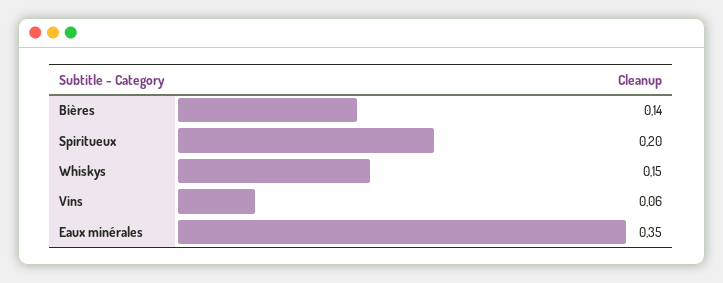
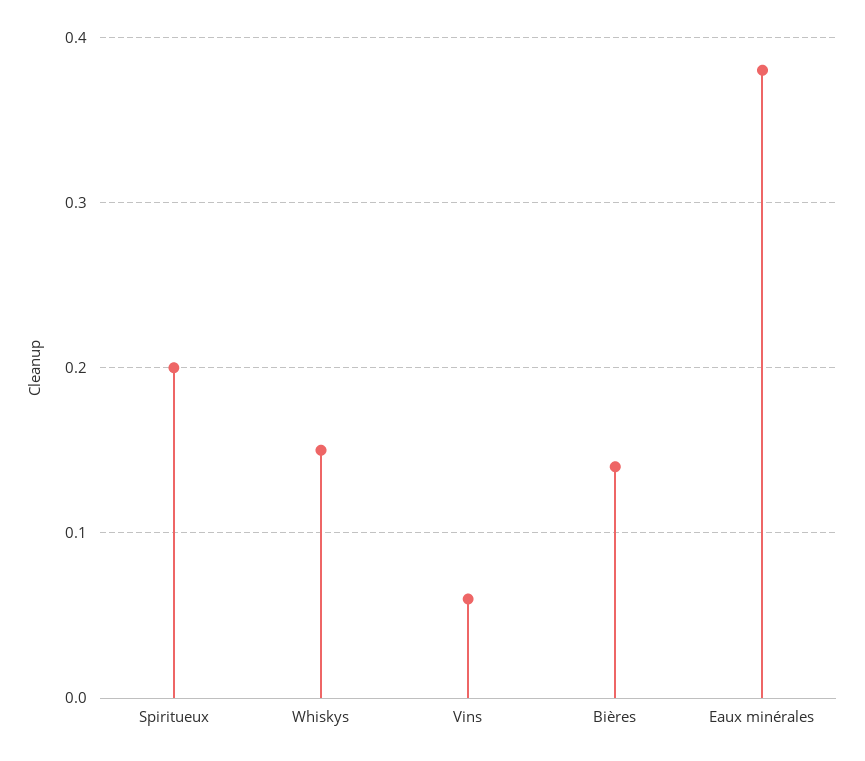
Eaux minérales: 0.35 -> 0.38

